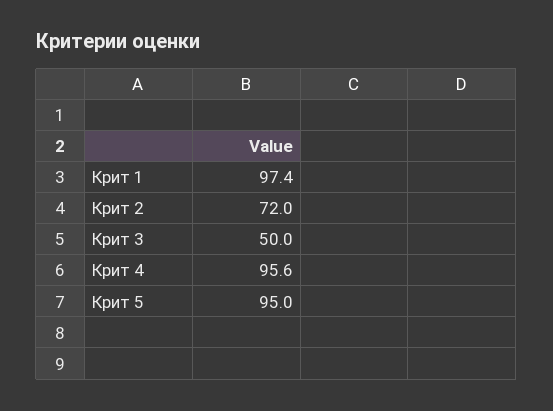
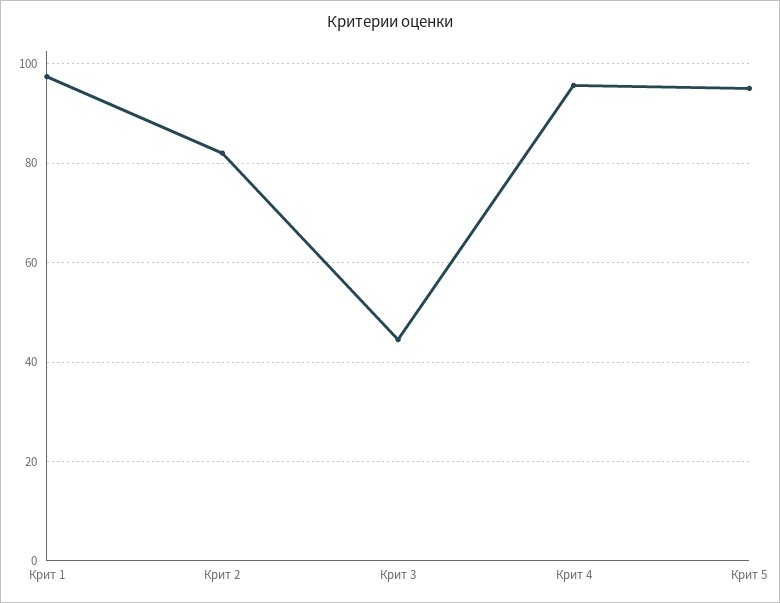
Крит 2: 72 -> 82
Крит 3: 50 -> 44

